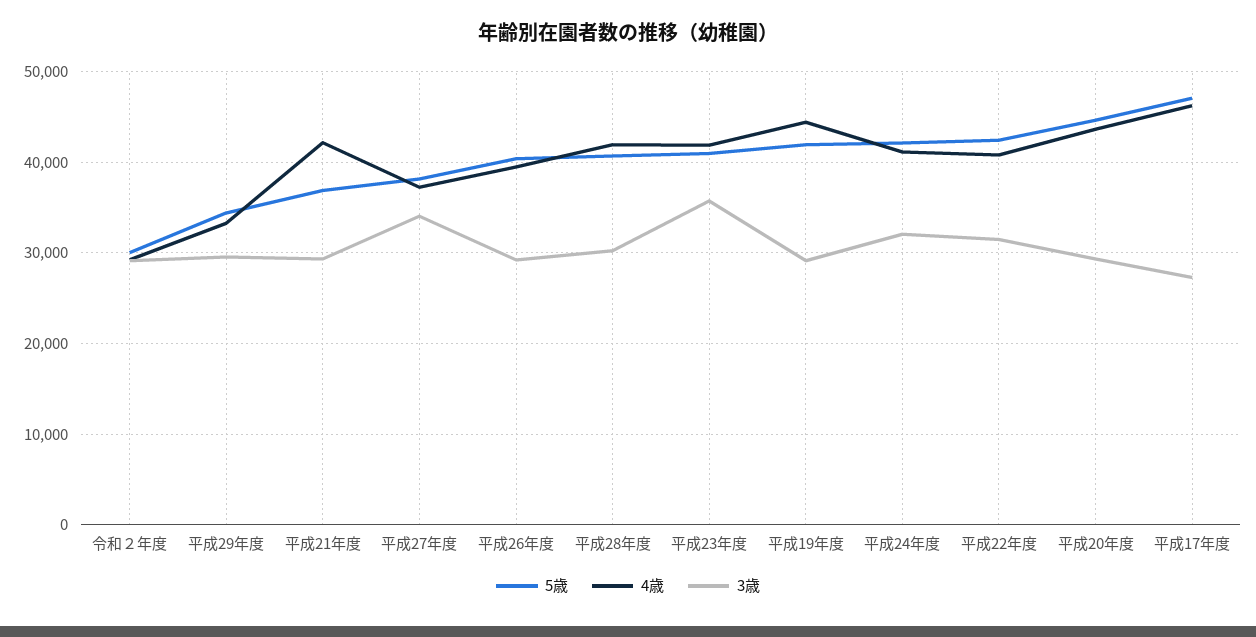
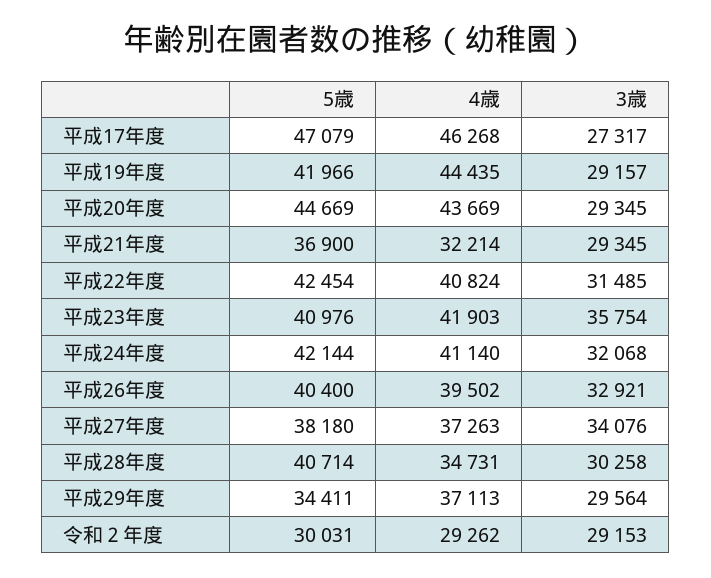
4歳, 平成29年度: 33000 -> 37113
4歳, 平成21年度: 42000 -> 32214
3歳, 平成26年度: 29000 -> 32921
4歳, 平成28年度: 42000 -> 34731

